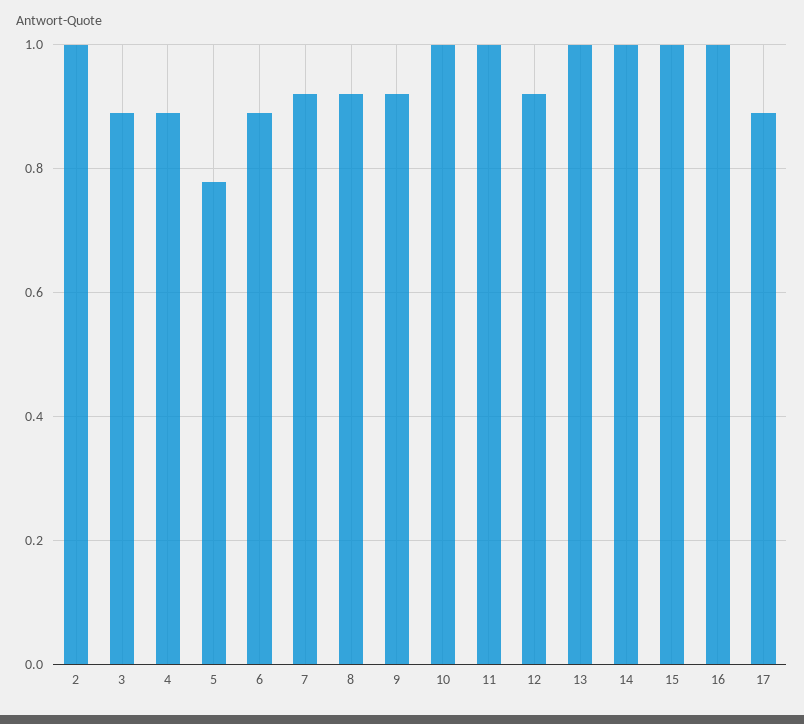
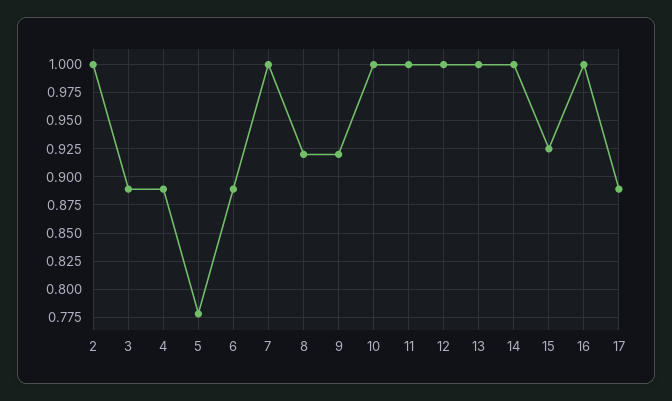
7: 0.92 -> 1
12: 0.92 -> 1
15: 1 -> 0.925

